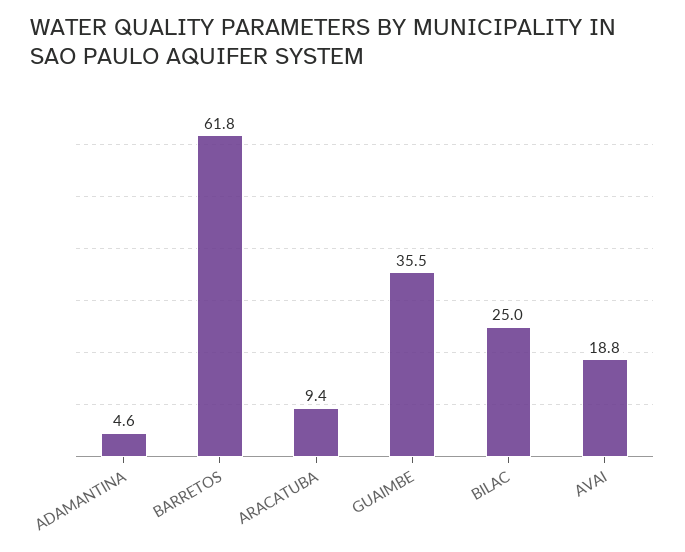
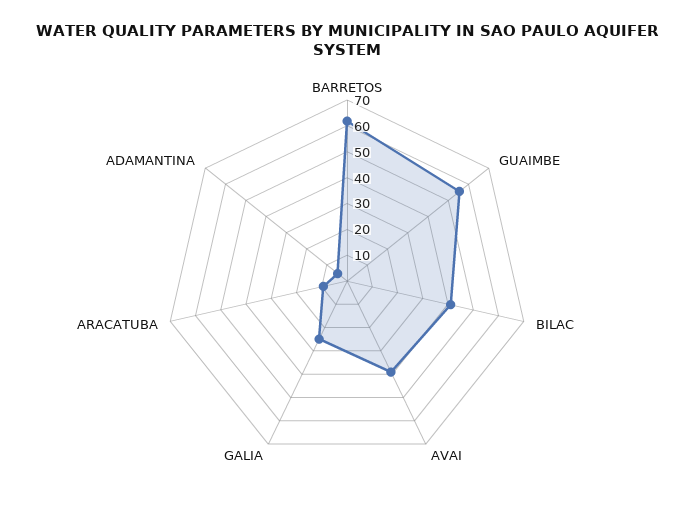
GUAIMBE: 35.5 -> 55
BILAC: 25 -> 40
AVAI: 18.8 -> 40
GALIA: none -> 25

